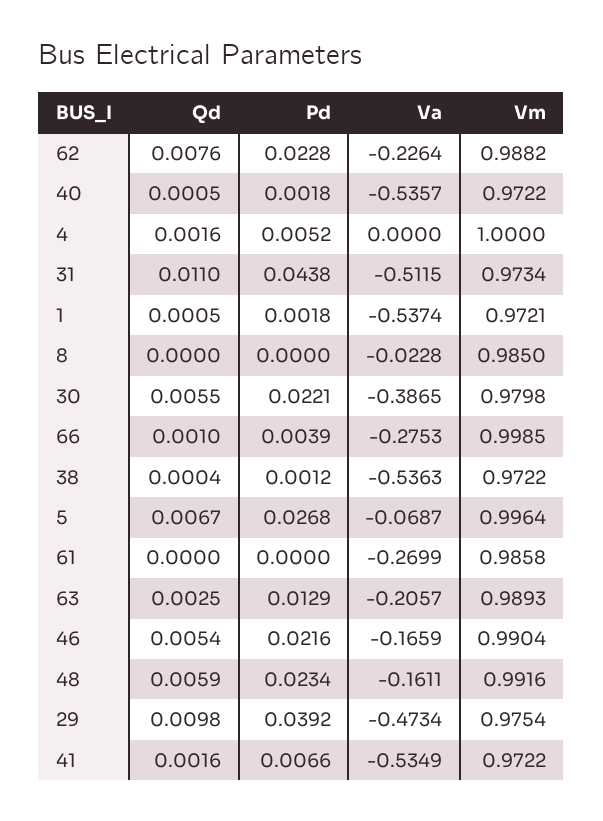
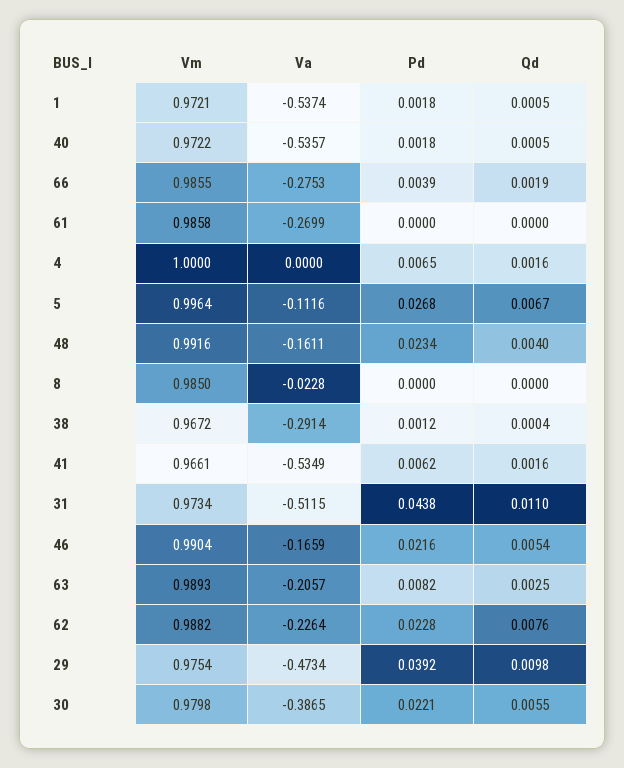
Pd, 4: 0.0052 -> 0.0065
Qd, 66: 0.001 -> 0.0019
Vm, 66: 0.9985 -> 0.9855
Va, 38: -0.5363 -> -0.2914
Vm, 38: 0.9722 -> 0.9672
Va, 5: -0.0687 -> -0.1116
Pd, 63: 0.0129 -> 0.0082
Qd, 48: 0.0059 -> 0.004
Pd, 41: 0.0066 -> 0.0062
Vm, 41: 0.9722 -> 0.9661

